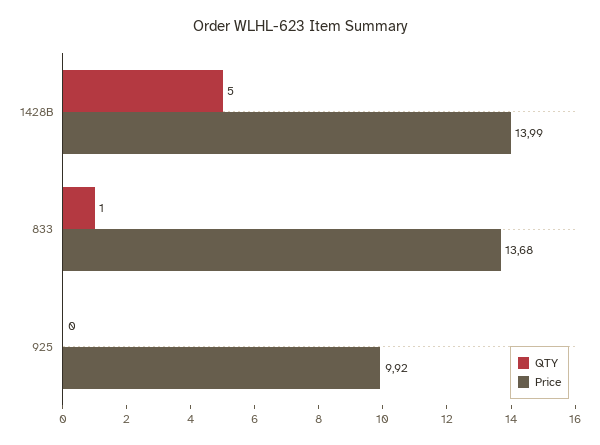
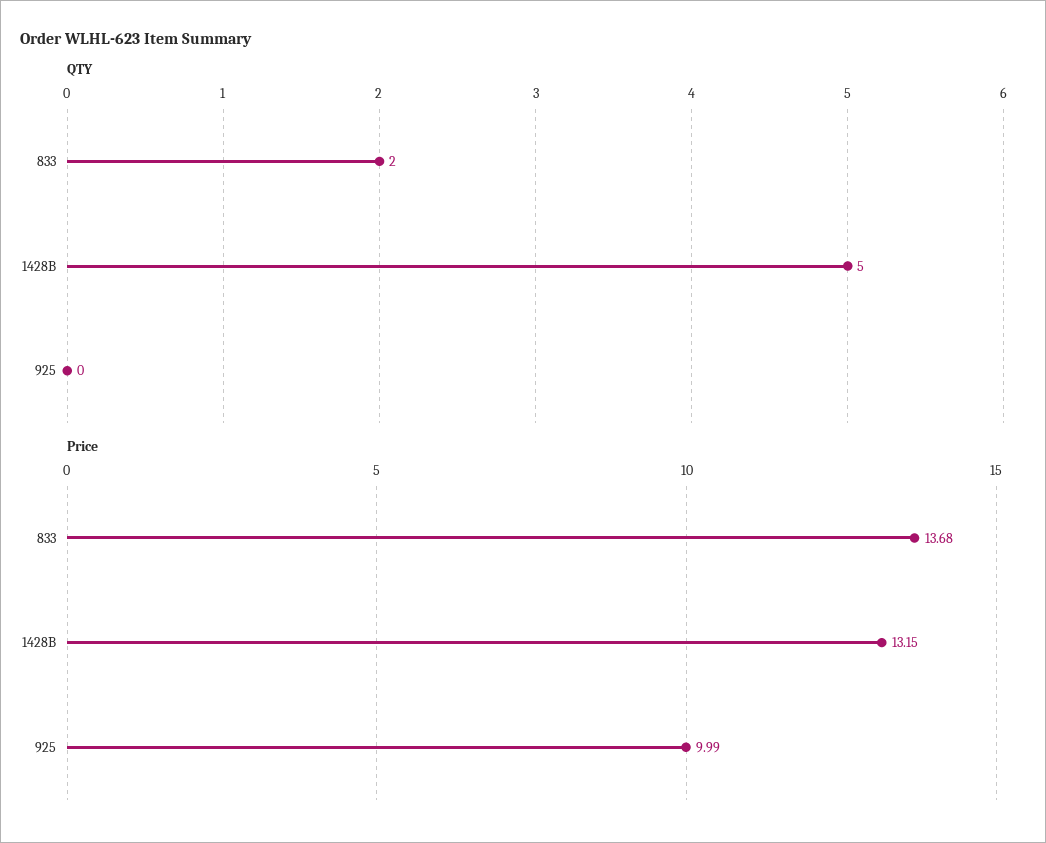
Price, 1428B: 13.99 -> 13.15
QTY, 833: 1 -> 2
Price, 925: 9.92 -> 9.99

